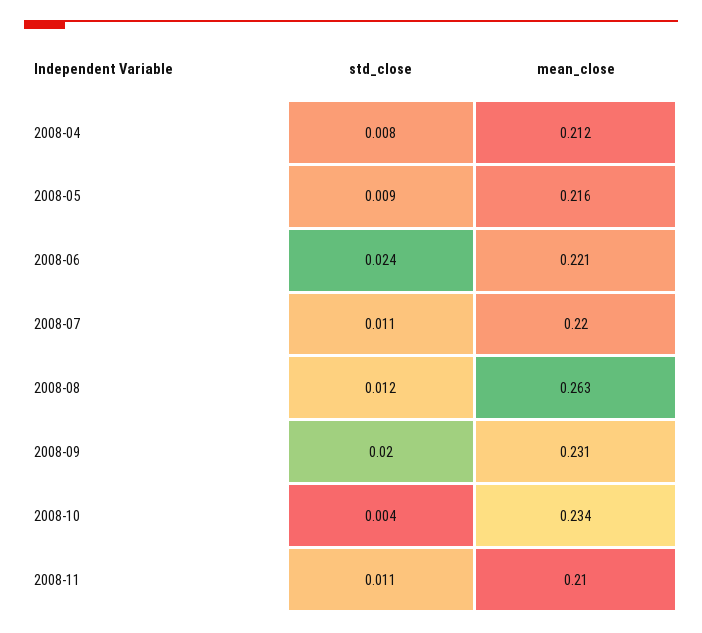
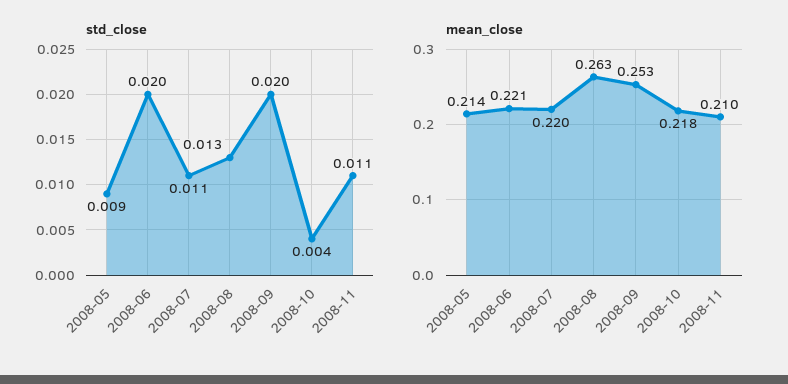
std_close, 2008-04: 0.008 -> none
mean_close, 2008-04: 0.212 -> none
mean_close, 2008-05: 0.216 -> 0.214
std_close, 2008-06: 0.024 -> 0.02
std_close, 2008-08: 0.012 -> 0.013
mean_close, 2008-09: 0.231 -> 0.253
mean_close, 2008-10: 0.234 -> 0.218

